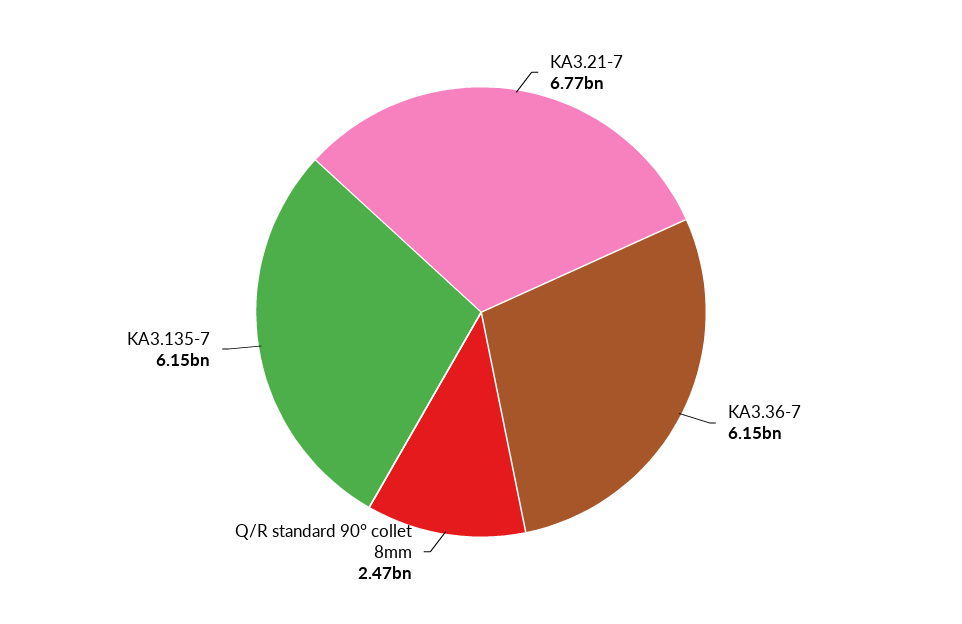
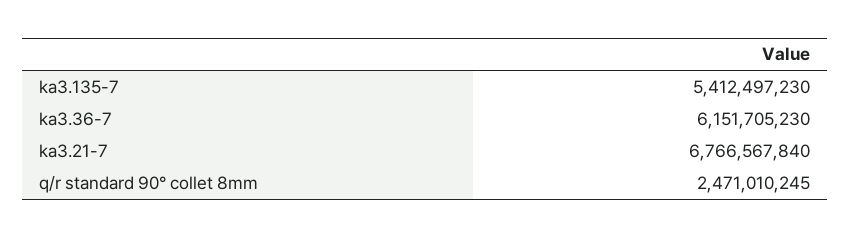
KA3.135-7: 6150000000 -> 5412497230

